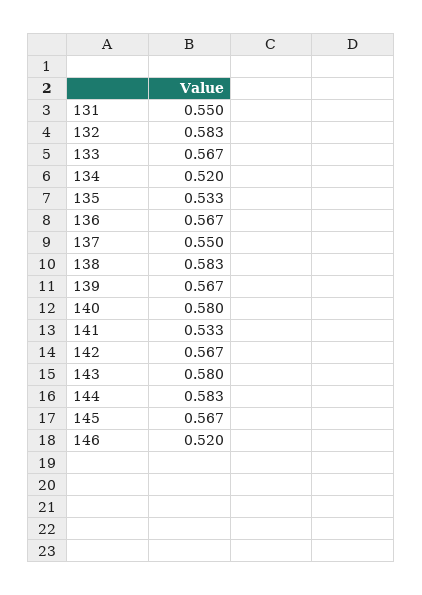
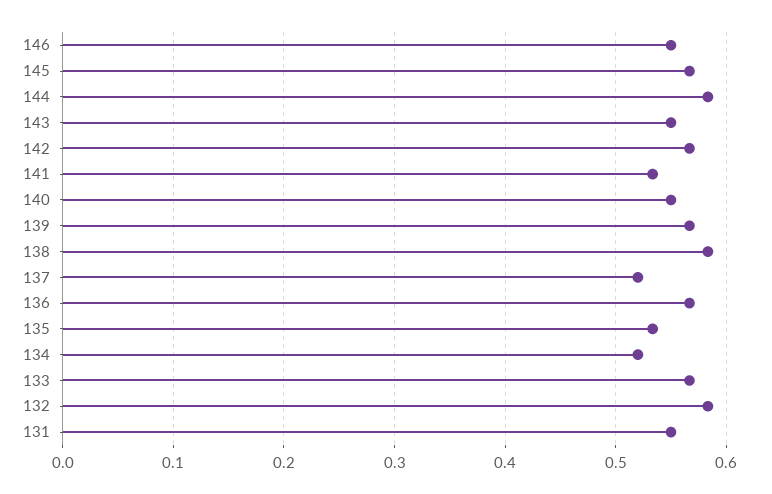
137: 0.55 -> 0.52
140: 0.58 -> 0.55
143: 0.58 -> 0.55
146: 0.52 -> 0.55

